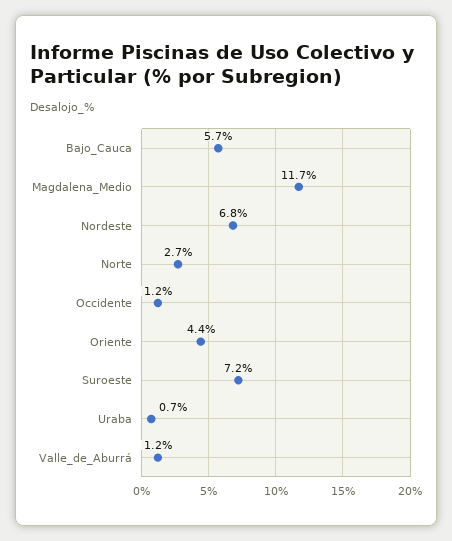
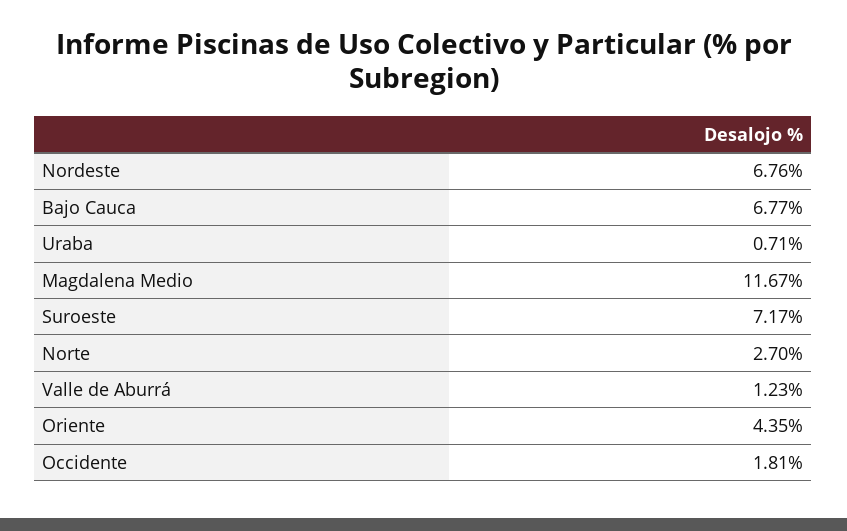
Bajo_Cauca: 5.7 -> 6.77
Occidente: 1.2 -> 1.81

